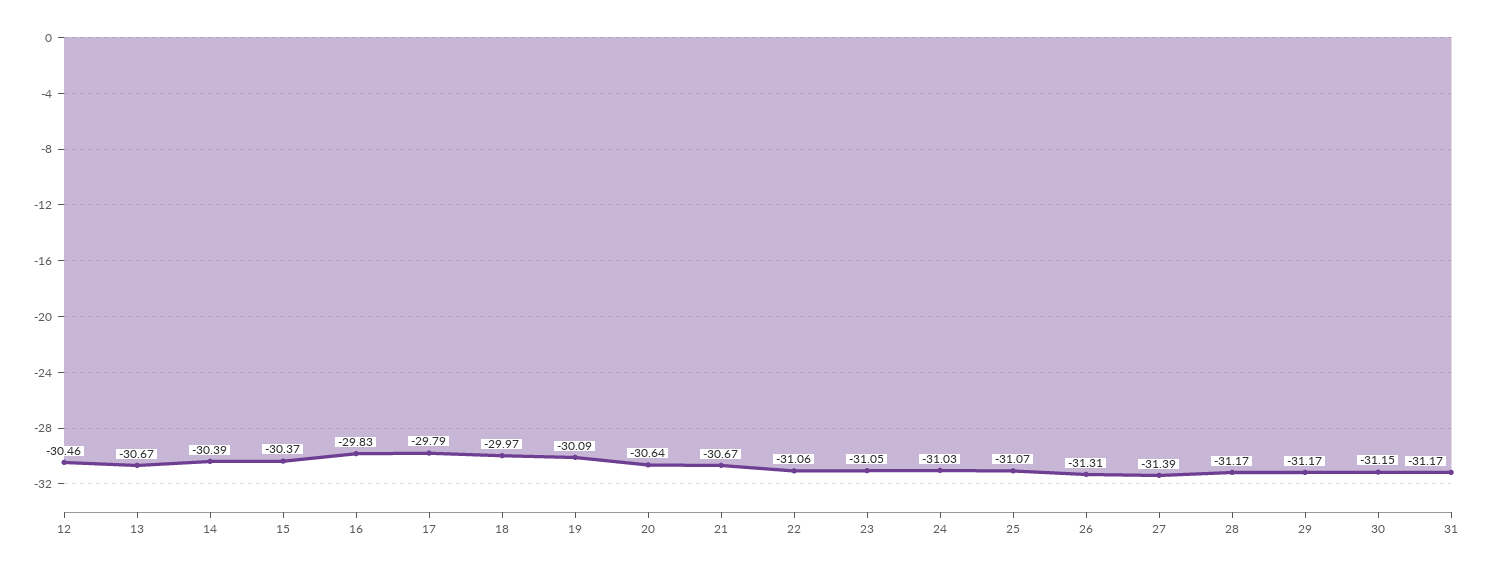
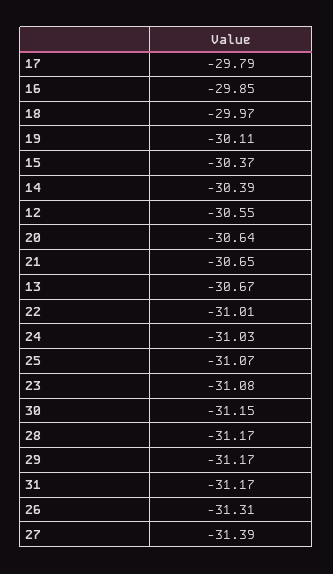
12: -30.46 -> -30.55
16: -29.83 -> -29.85
19: -30.09 -> -30.11
21: -30.67 -> -30.65
22: -31.06 -> -31.01
23: -31.05 -> -31.08

